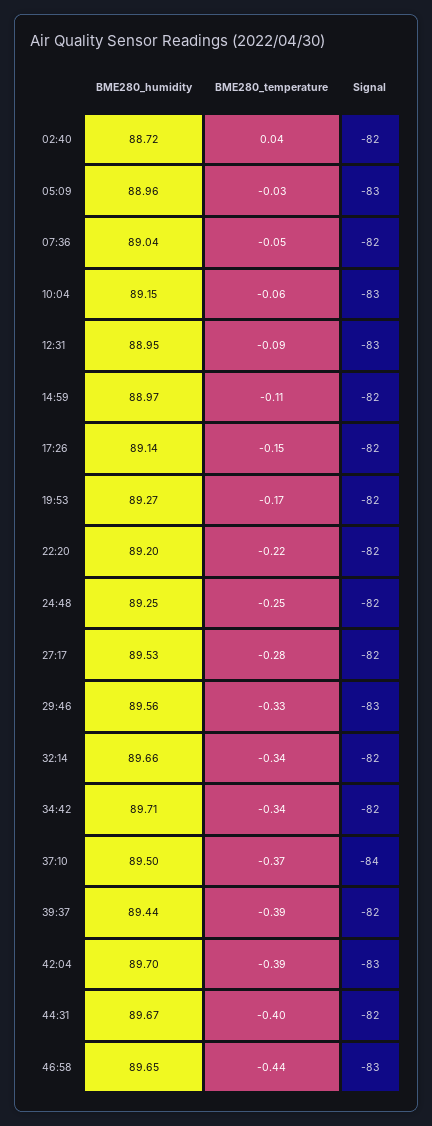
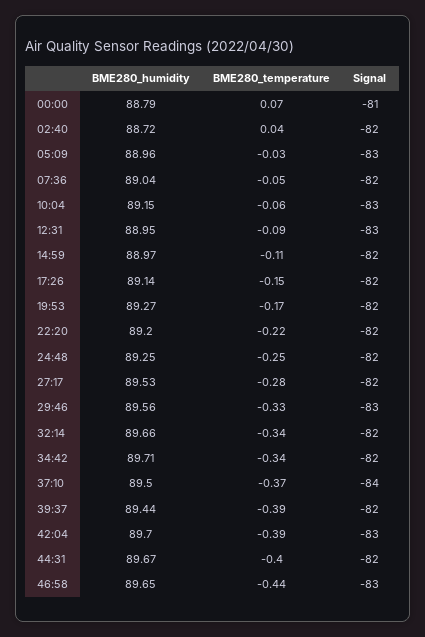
BME280_humidity, 00:00: none -> 88.79
BME280_temperature, 00:00: none -> 0.07
Signal, 00:00: none -> -81

